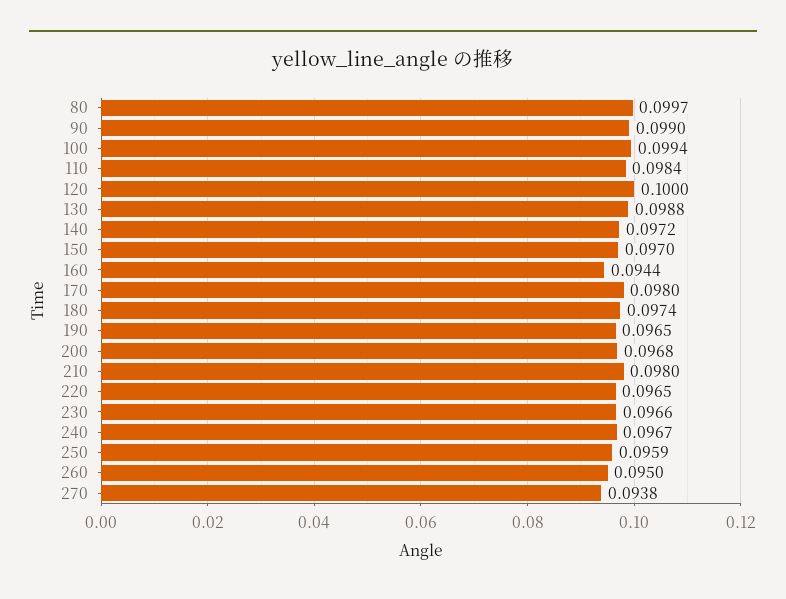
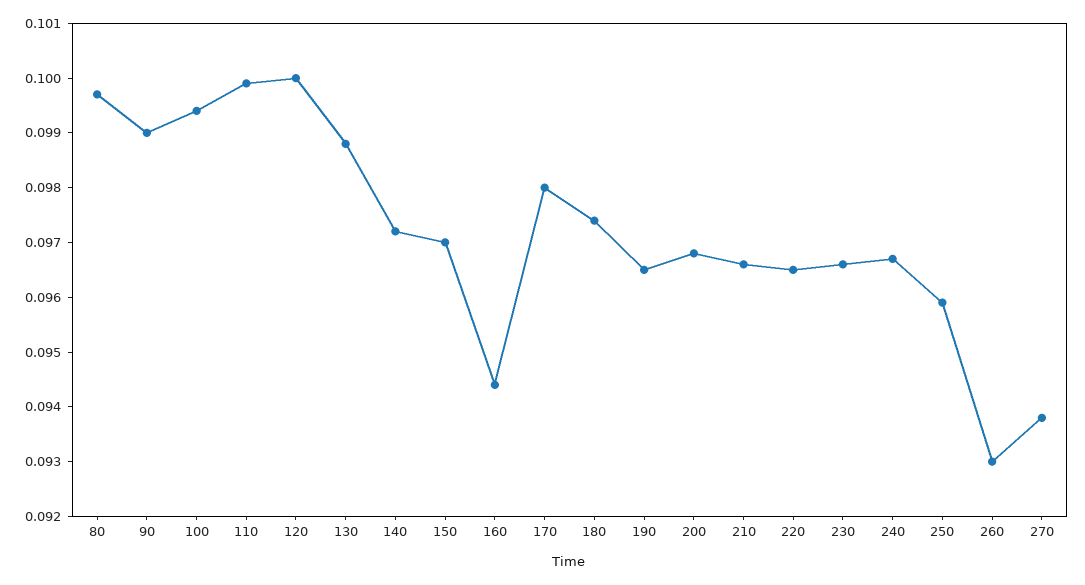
110: 0.0984 -> 0.1
210: 0.098 -> 0.0965
260: 0.095 -> 0.093

